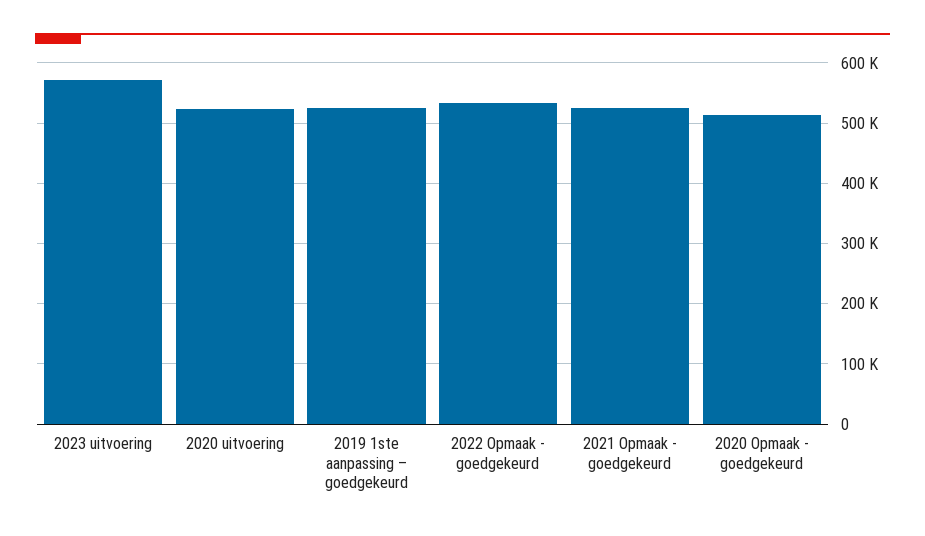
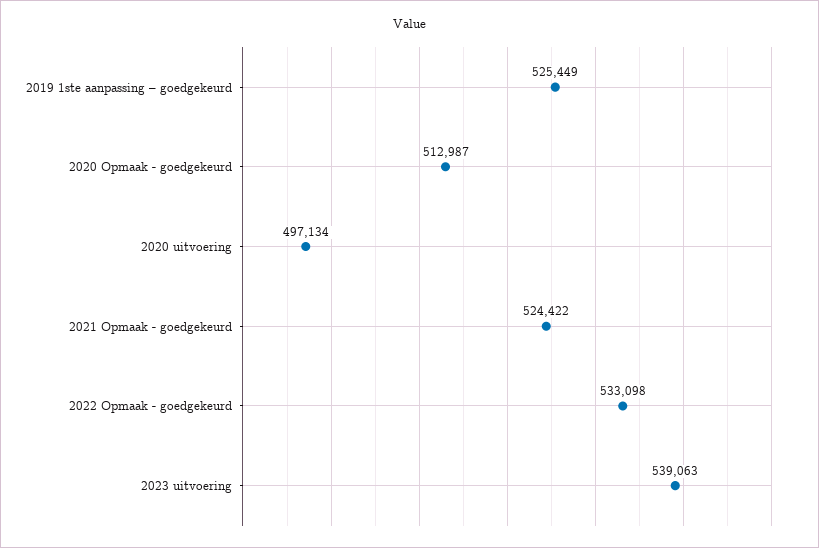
2023 uitvoering: 570000 -> 539063
2020 uitvoering: 520000 -> 497134

